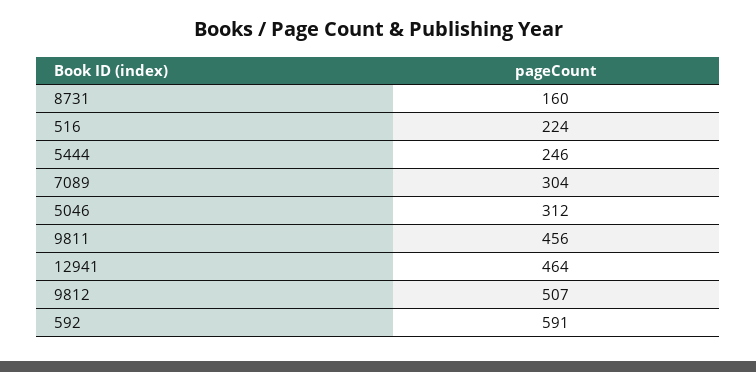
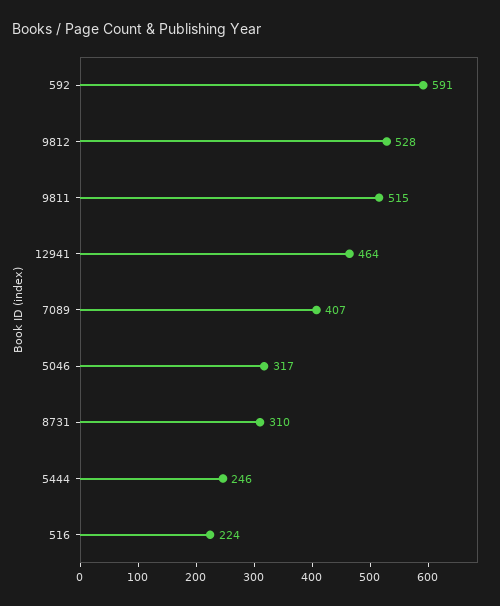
8731: 160 -> 310
7089: 304 -> 407
5046: 312 -> 317
9811: 456 -> 515
9812: 507 -> 528

